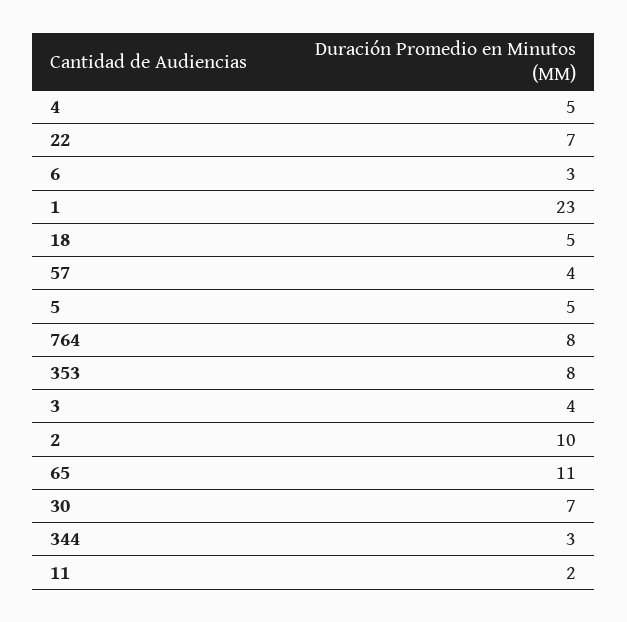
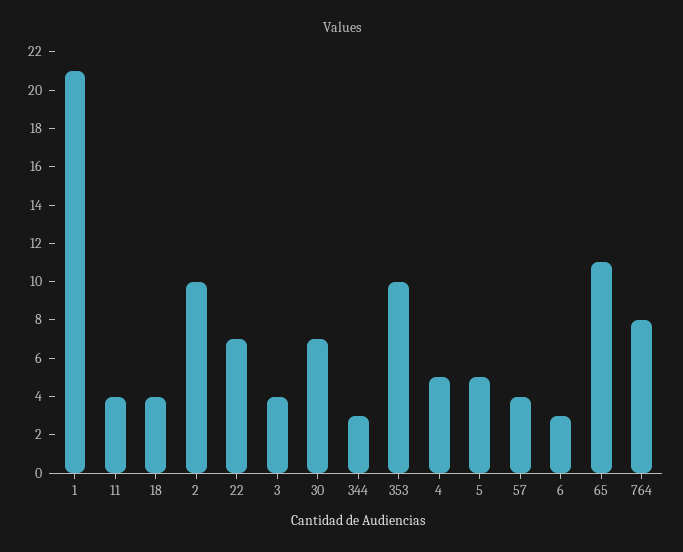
1: 23 -> 21
18: 5 -> 4
353: 8 -> 10
11: 2 -> 4

